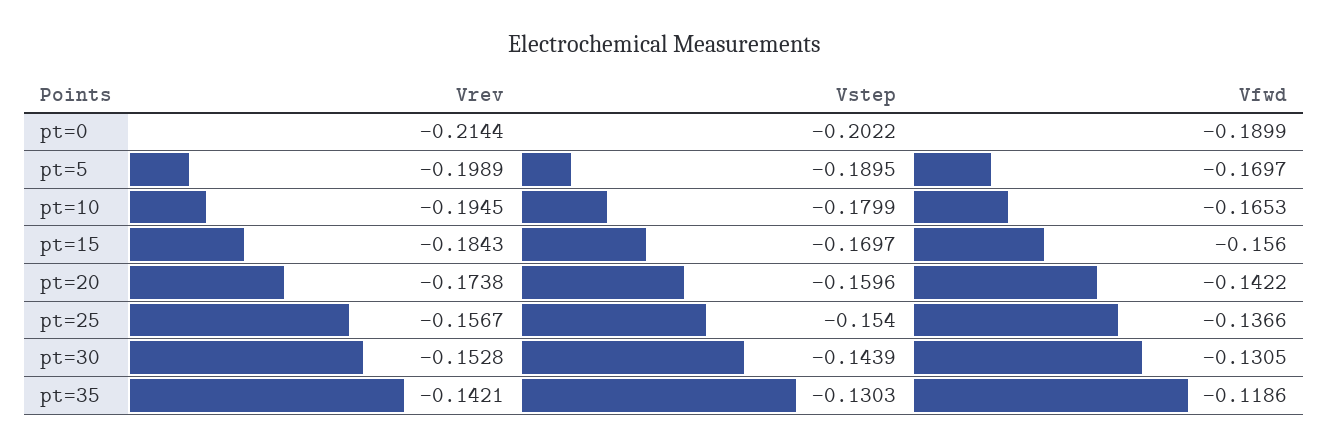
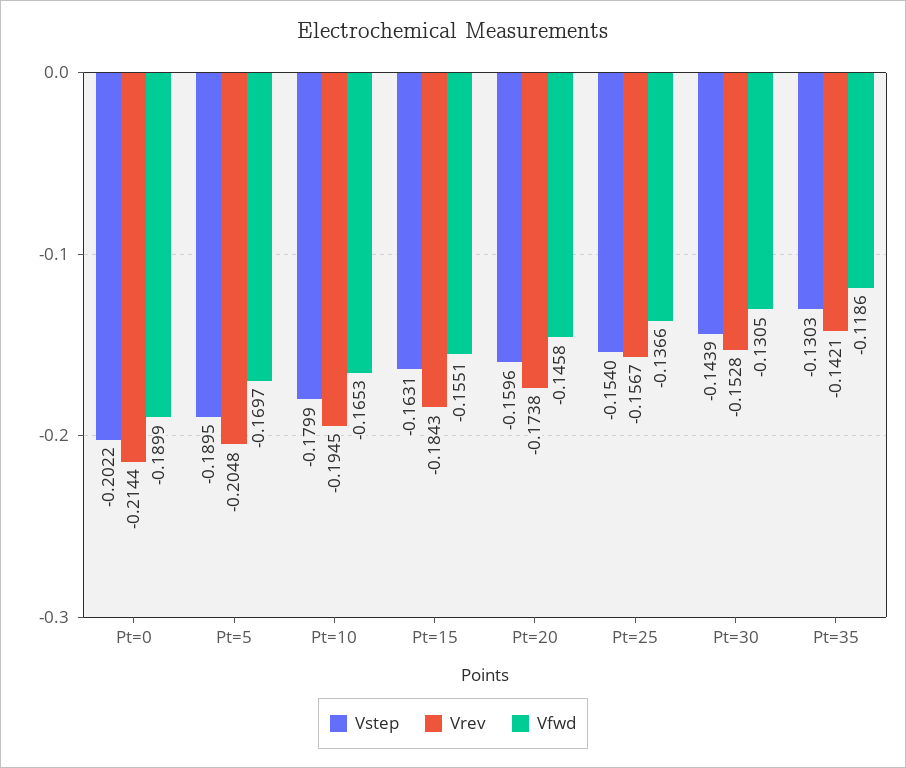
Vrev, pt=5: -0.1989 -> -0.2048
Vstep, pt=15: -0.1697 -> -0.1631
Vfwd, pt=15: -0.156 -> -0.1551
Vfwd, pt=20: -0.1422 -> -0.1458

